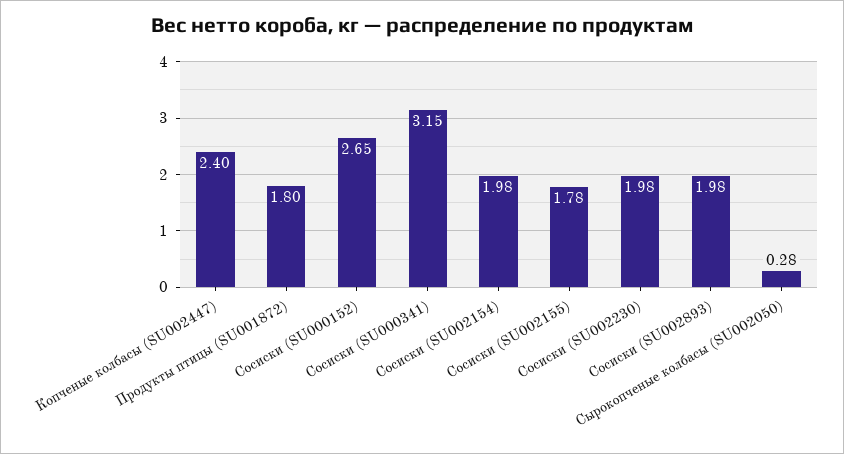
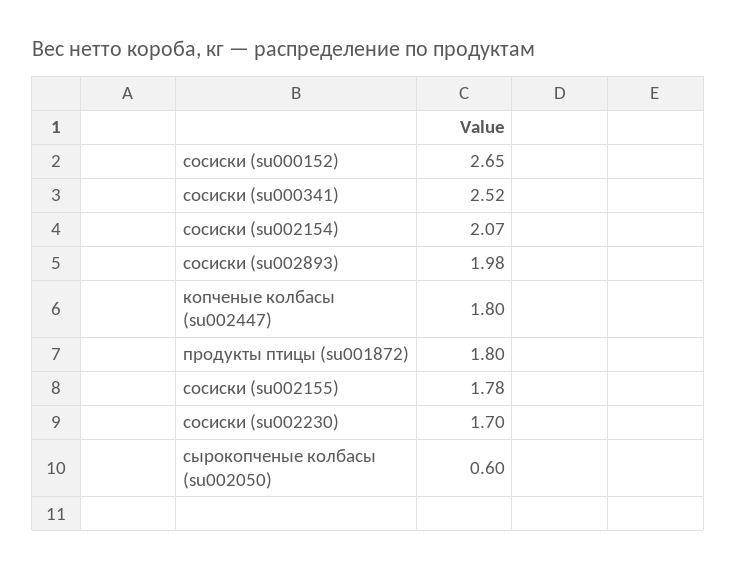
Копченые колбасы (SU002447): 2.4 -> 1.8
Сосиски (SU000341): 3.15 -> 2.52
Сосиски (SU002154): 1.98 -> 2.07
Сосиски (SU002230): 1.98 -> 1.7
Сырокопченые колбасы (SU002050): 0.28 -> 0.6

